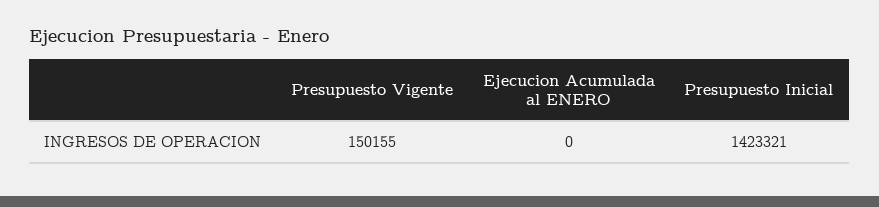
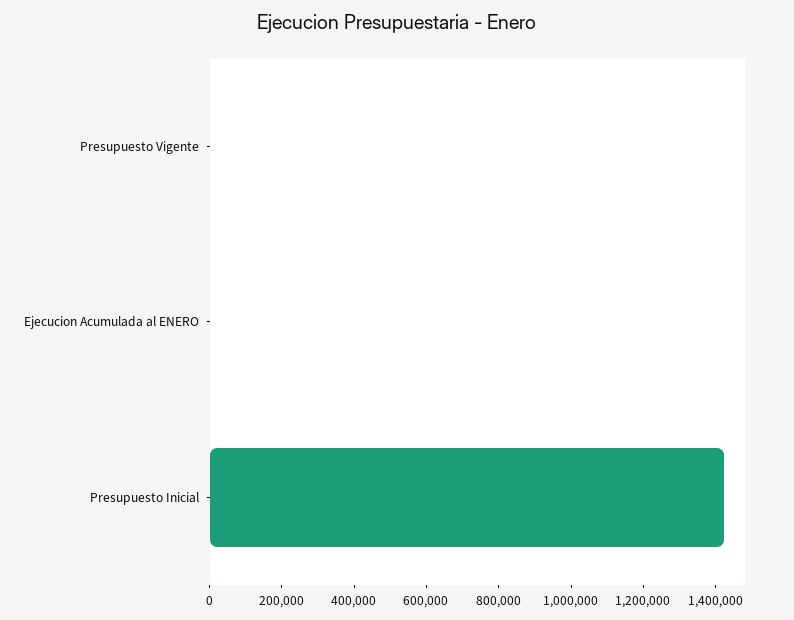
Presupuesto Vigente: 150155 -> 0

